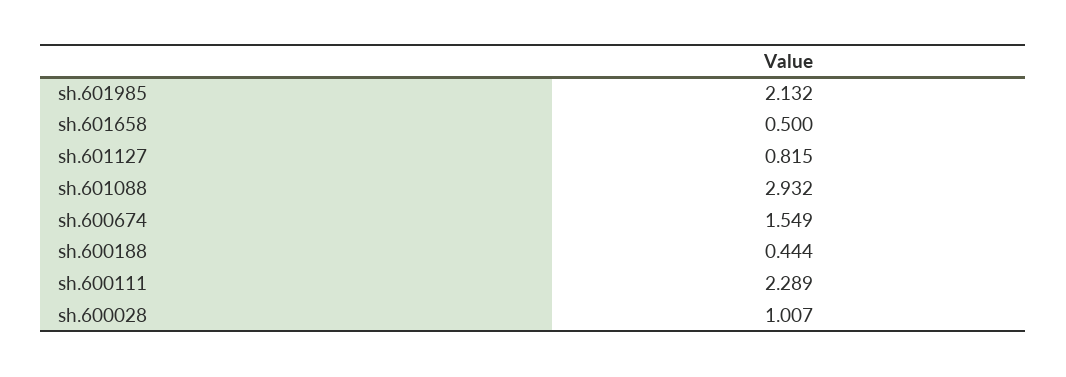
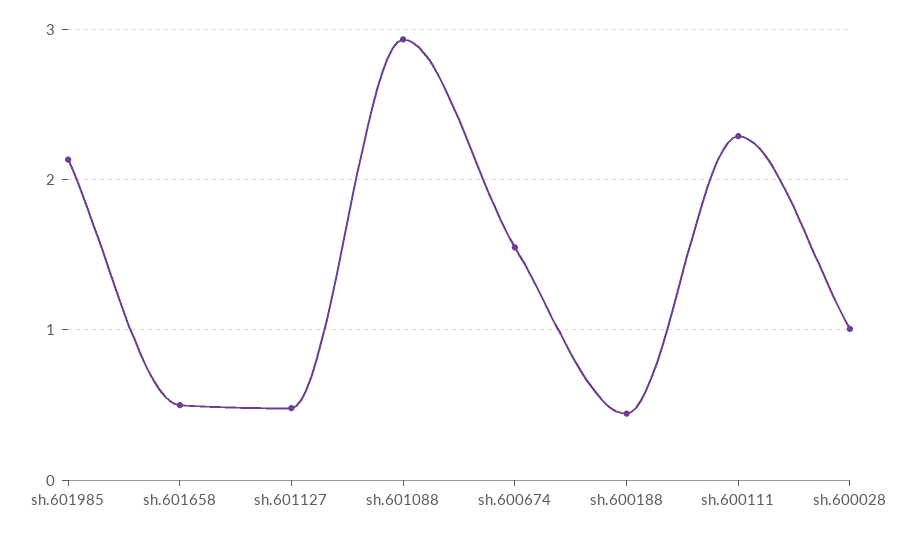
sh.601127: 0.815 -> 0.5

